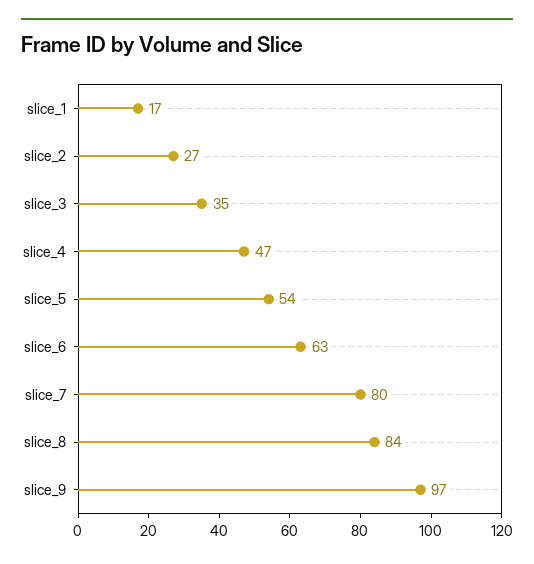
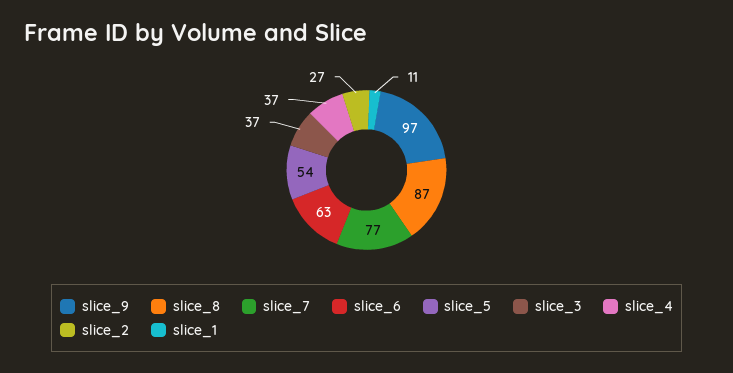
slice_1: 17 -> 11
slice_3: 35 -> 37
slice_4: 47 -> 37
slice_7: 80 -> 77
slice_8: 84 -> 87

